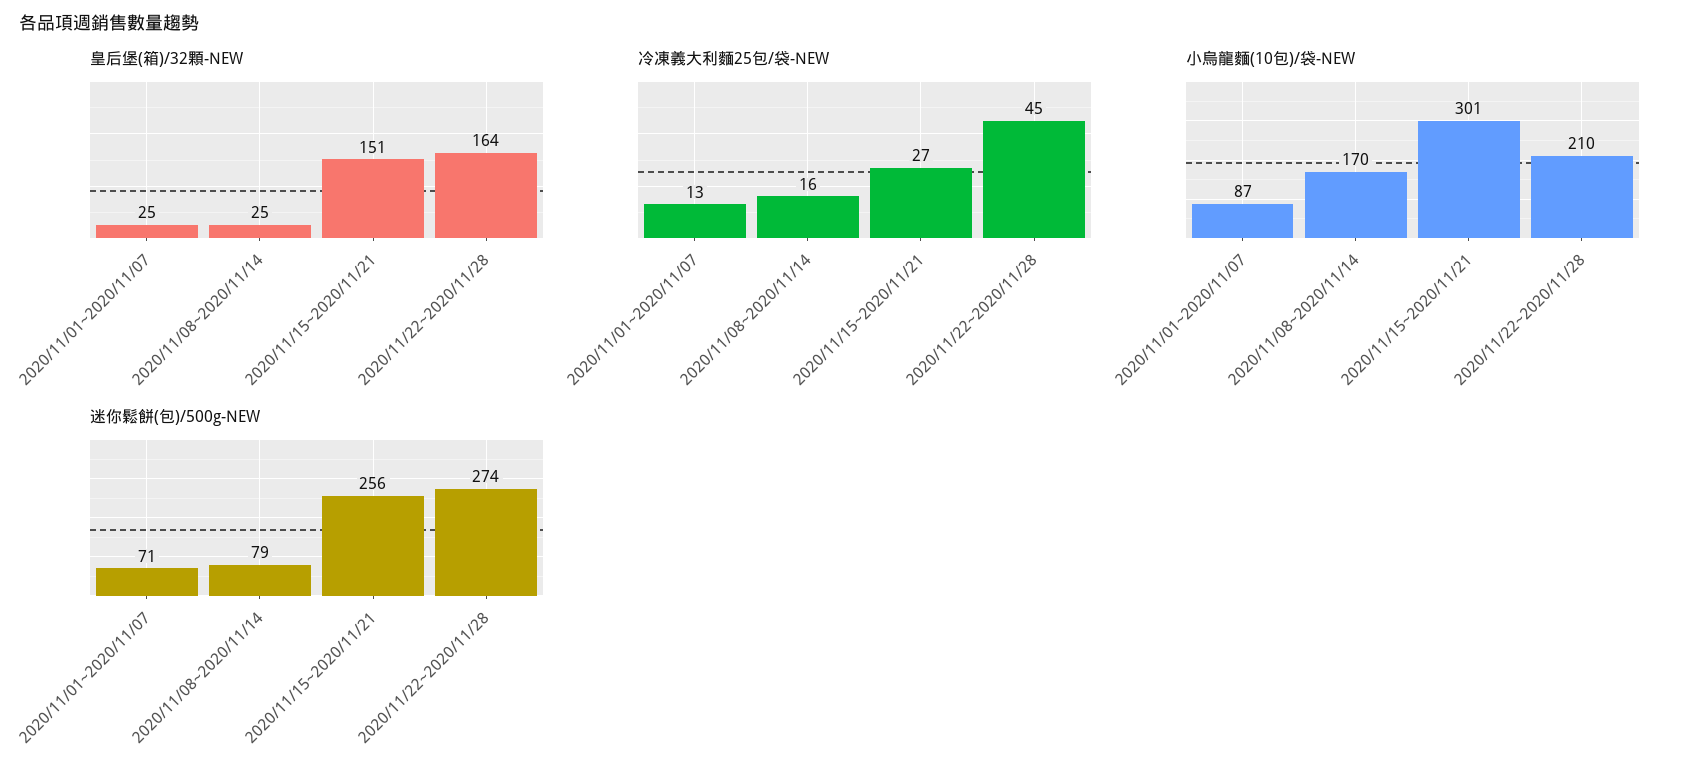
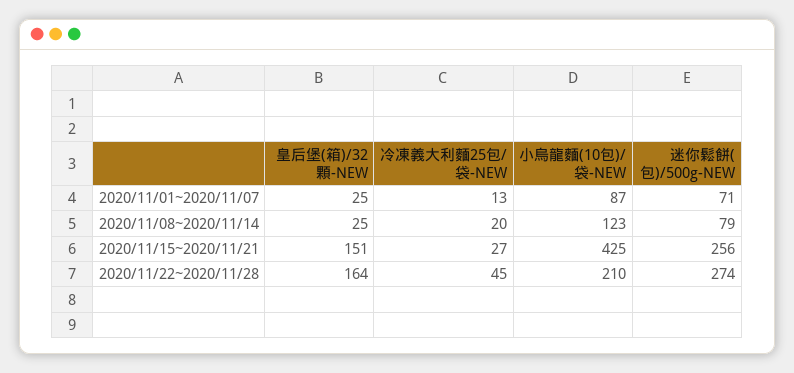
冷凍義大利麵25包/袋-NEW, 2020/11/08~2020/11/14: 16 -> 20
小烏龍麵(10包)/袋-NEW, 2020/11/08~2020/11/14: 170 -> 123
小烏龍麵(10包)/袋-NEW, 2020/11/15~2020/11/21: 301 -> 425

